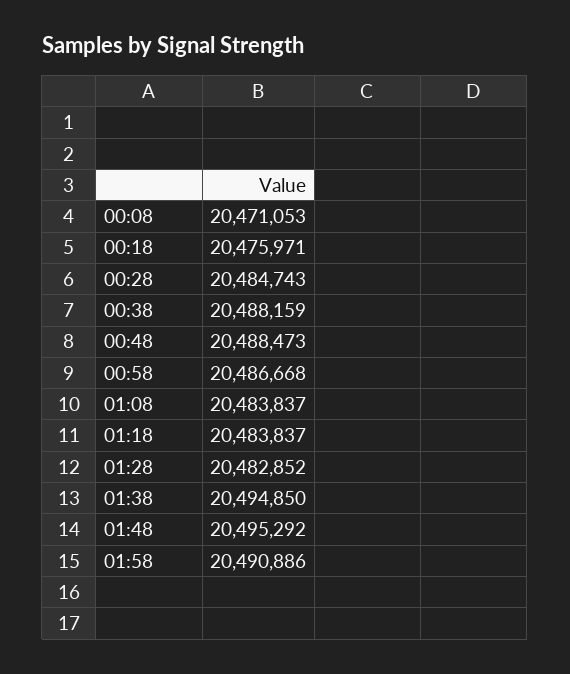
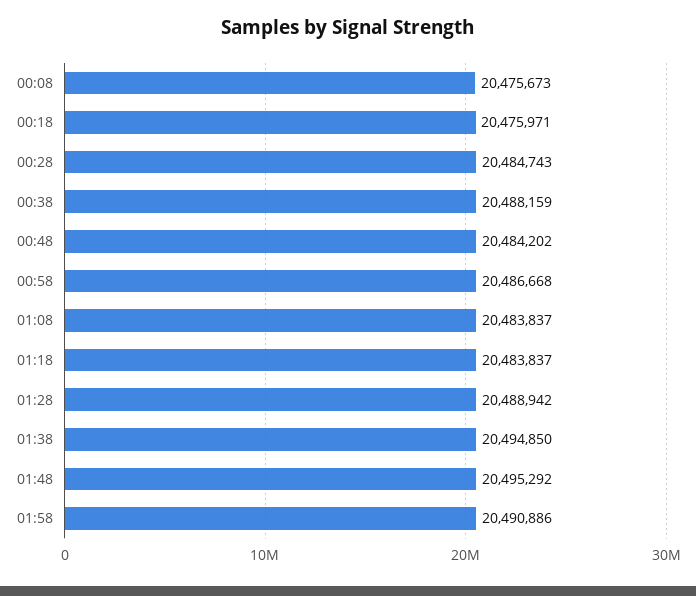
00:08: 20471053 -> 20475673
00:48: 20488473 -> 20484202
01:28: 20482852 -> 20488942

